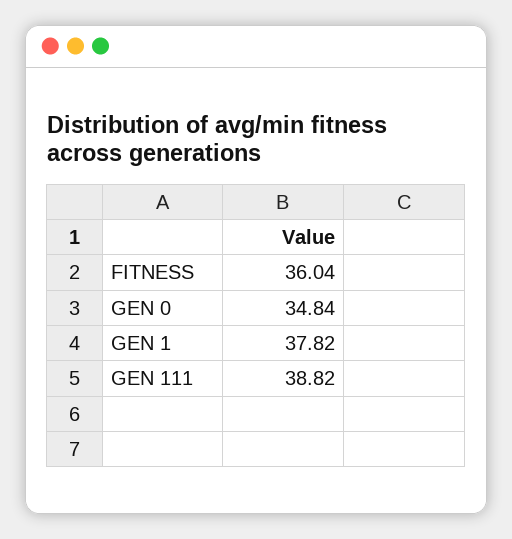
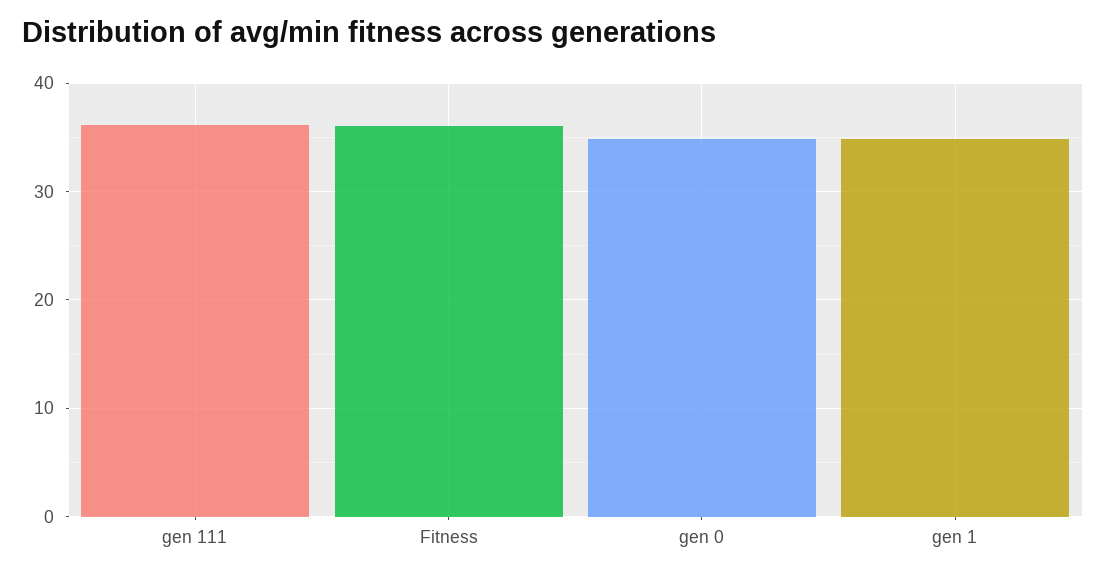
GEN 1: 37.82 -> 35
GEN 111: 38.82 -> 36

